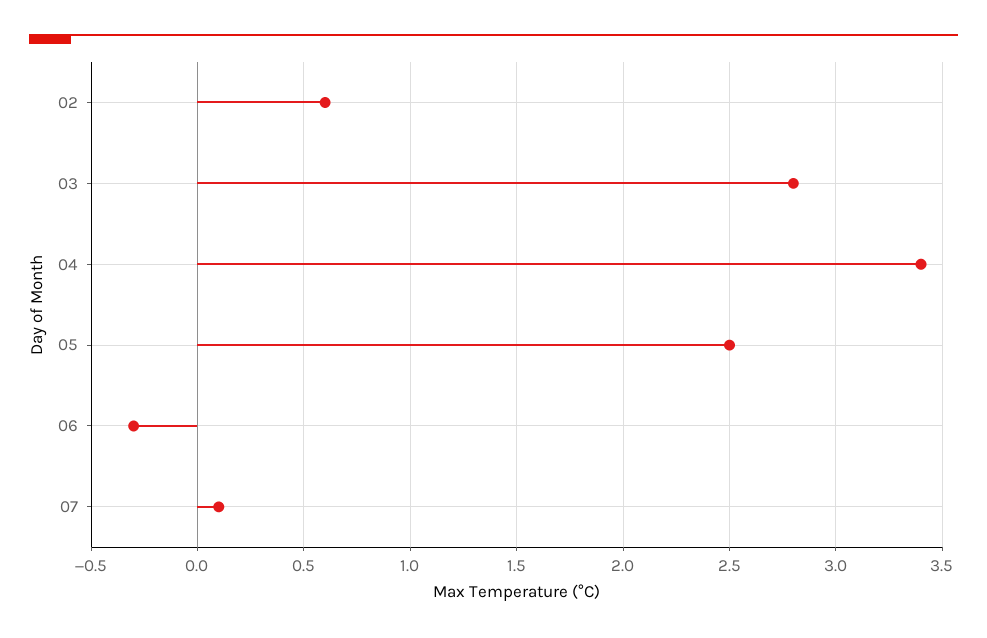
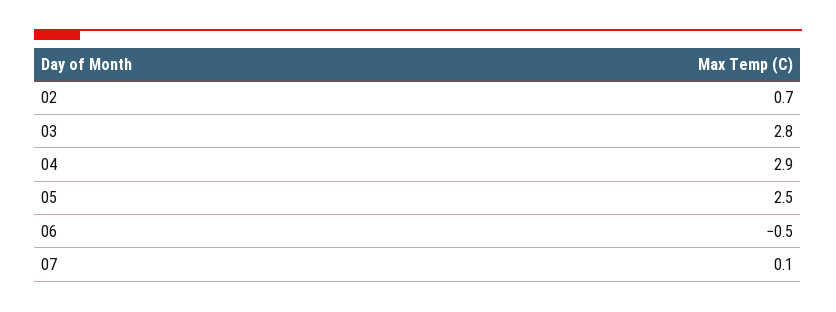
02: 0.6 -> 0.7
04: 3.4 -> 2.9
06: -0.3 -> -0.5

